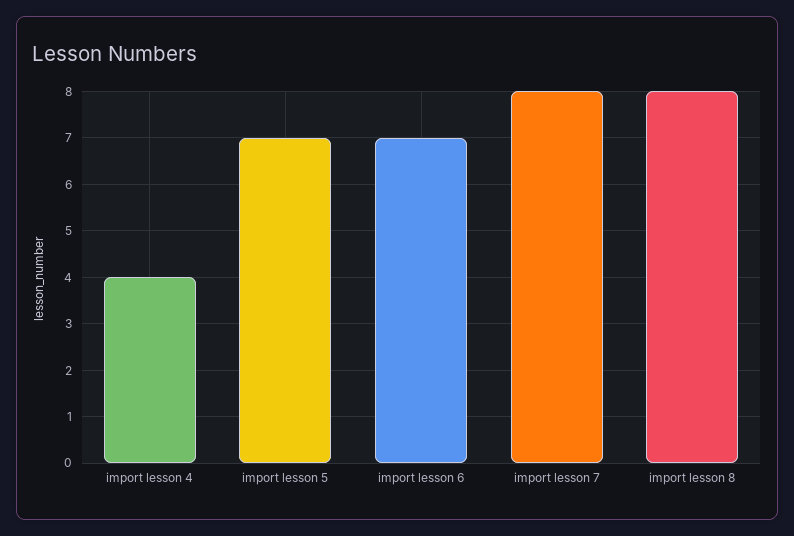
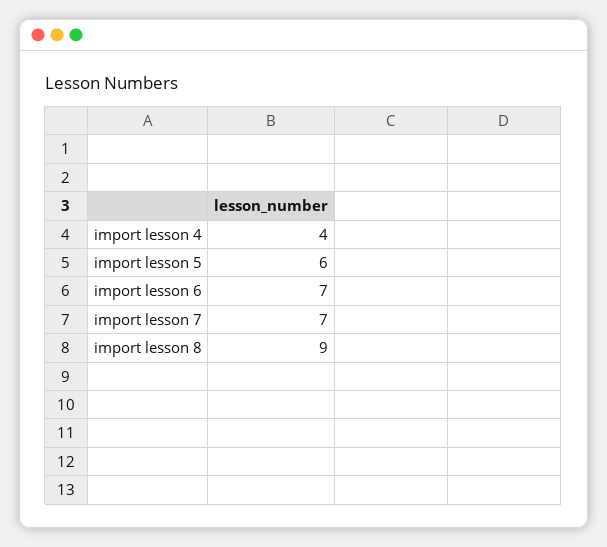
import lesson 5: 7 -> 6
import lesson 7: 8 -> 7
import lesson 8: 8 -> 9

